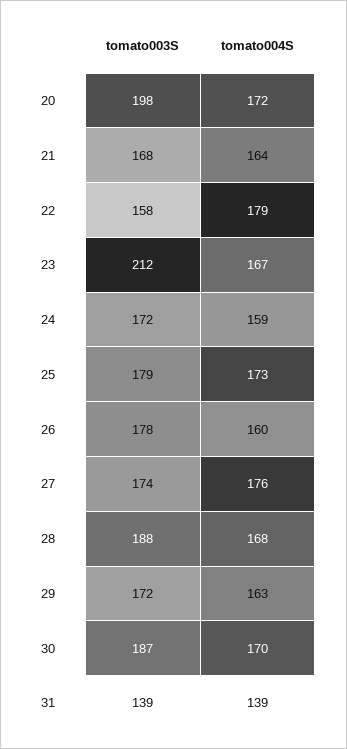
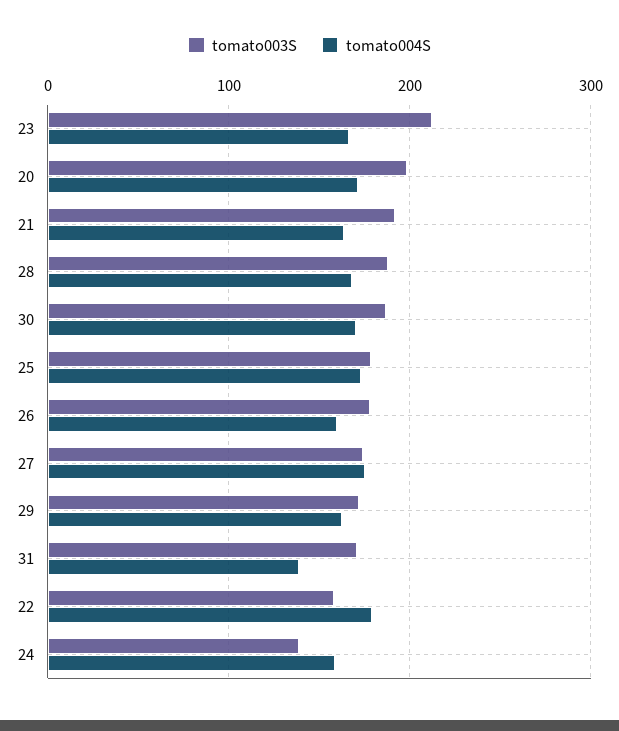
tomato003S, 21: 168 -> 190
tomato003S, 24: 172 -> 140
tomato003S, 31: 139 -> 170

